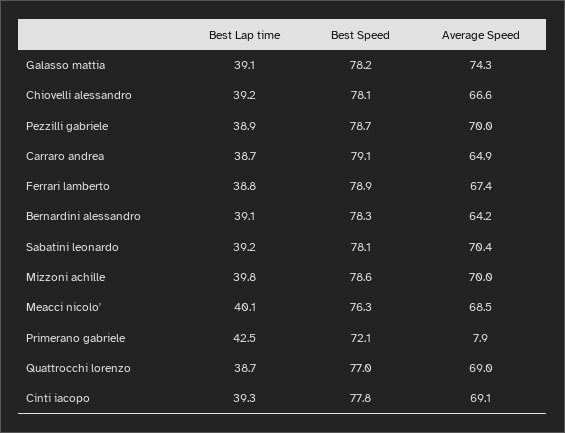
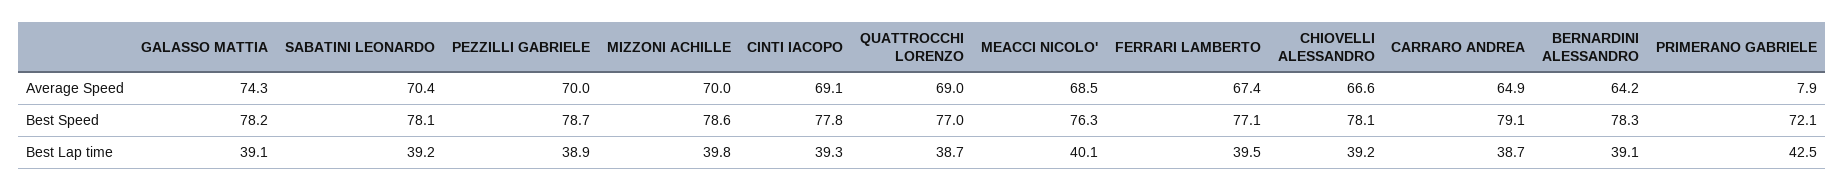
Best Lap time, Ferrari lamberto: 38.8 -> 39.5
Best Speed, Ferrari lamberto: 78.9 -> 77.1

